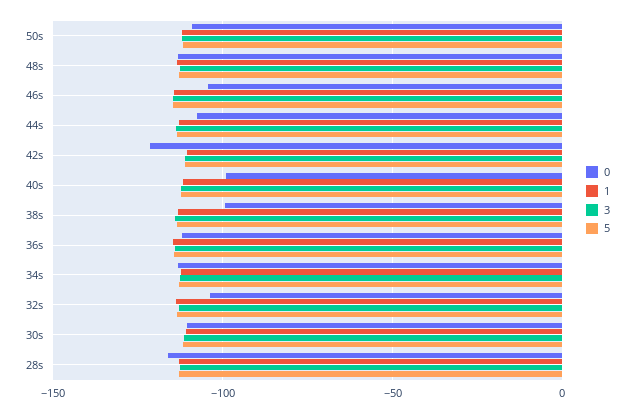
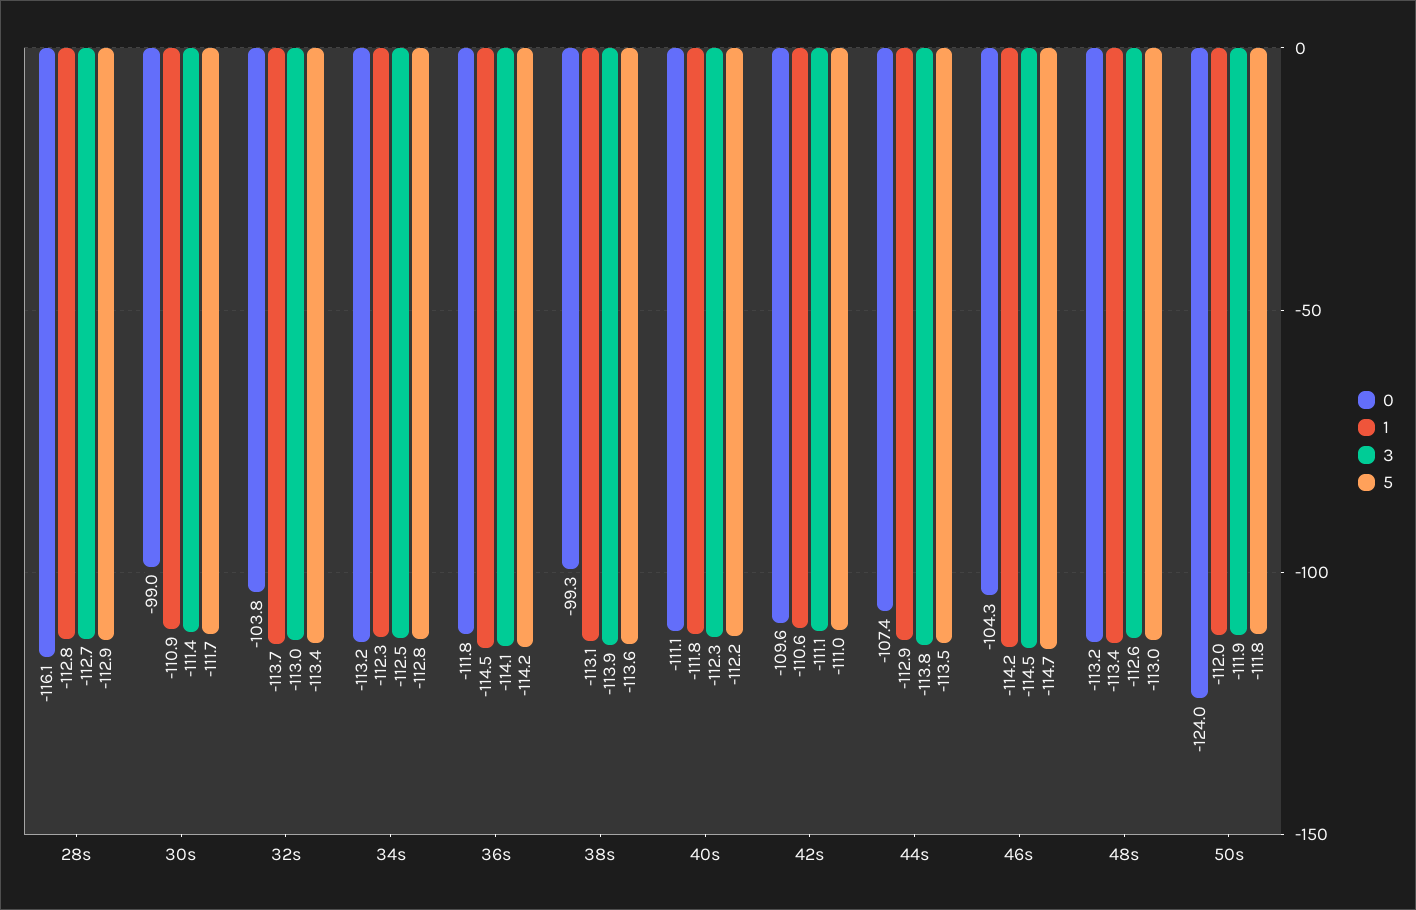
0, 50s: -110 -> -124
0, 42s: -120 -> -109.6
0, 40s: -100 -> -111.1
0, 30s: -110 -> -99

